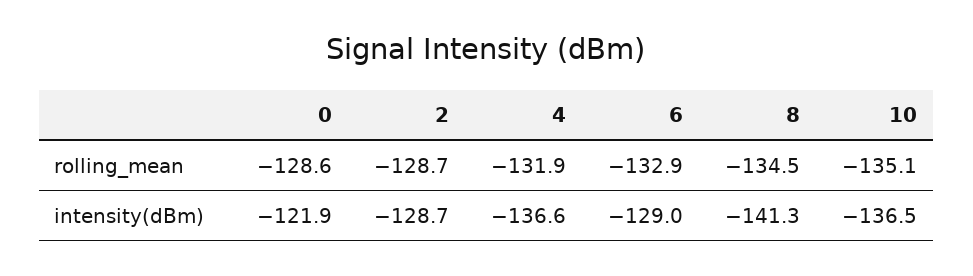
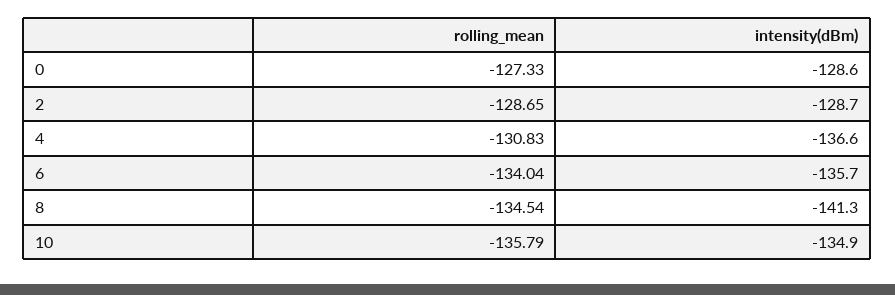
0, rolling_mean: -128.6 -> -127.33
4, rolling_mean: -131.9 -> -130.83
6, rolling_mean: -132.9 -> -134.04
10, rolling_mean: -135.1 -> -135.79
0, intensity(dBm): -121.9 -> -128.6
6, intensity(dBm): -129 -> -135.7
10, intensity(dBm): -136.5 -> -134.9

